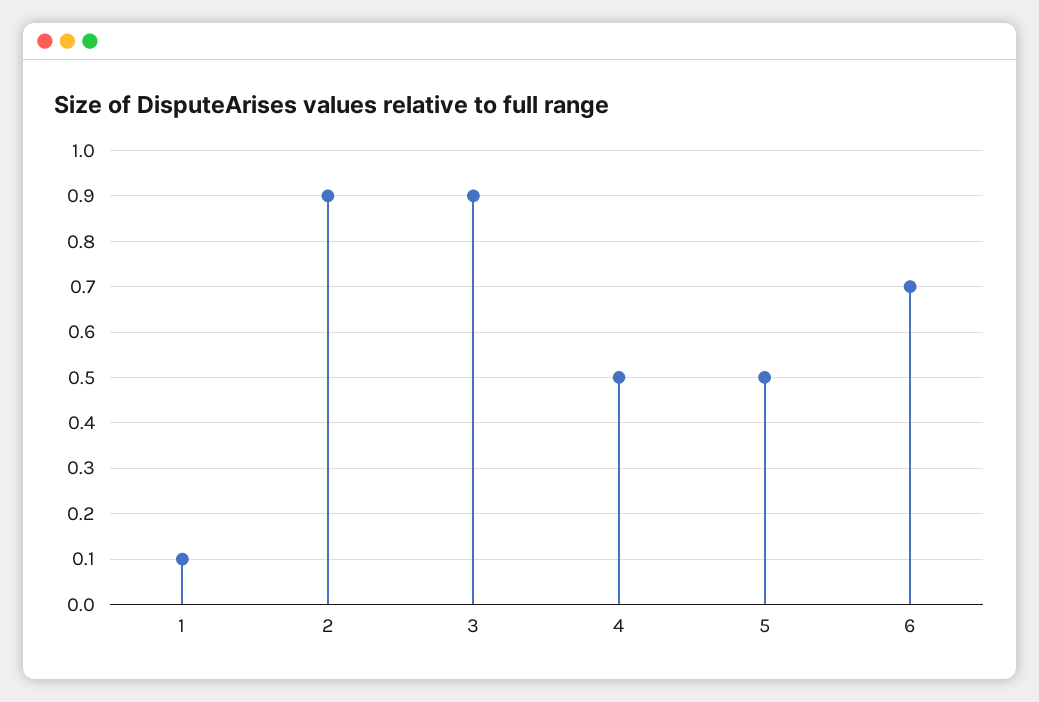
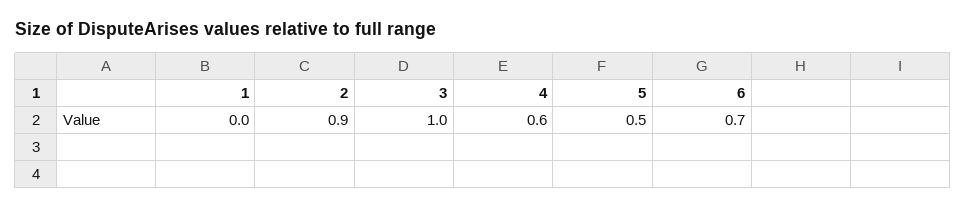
1: 0.1 -> 0
3: 0.9 -> 1
4: 0.5 -> 0.6

